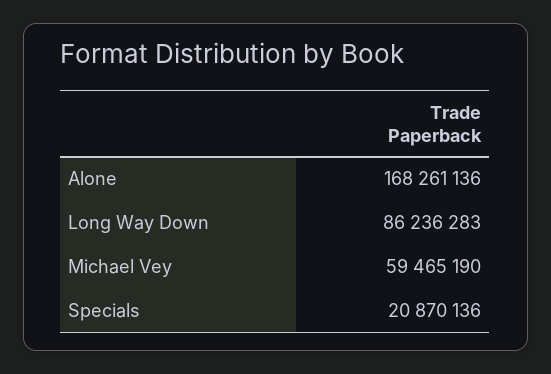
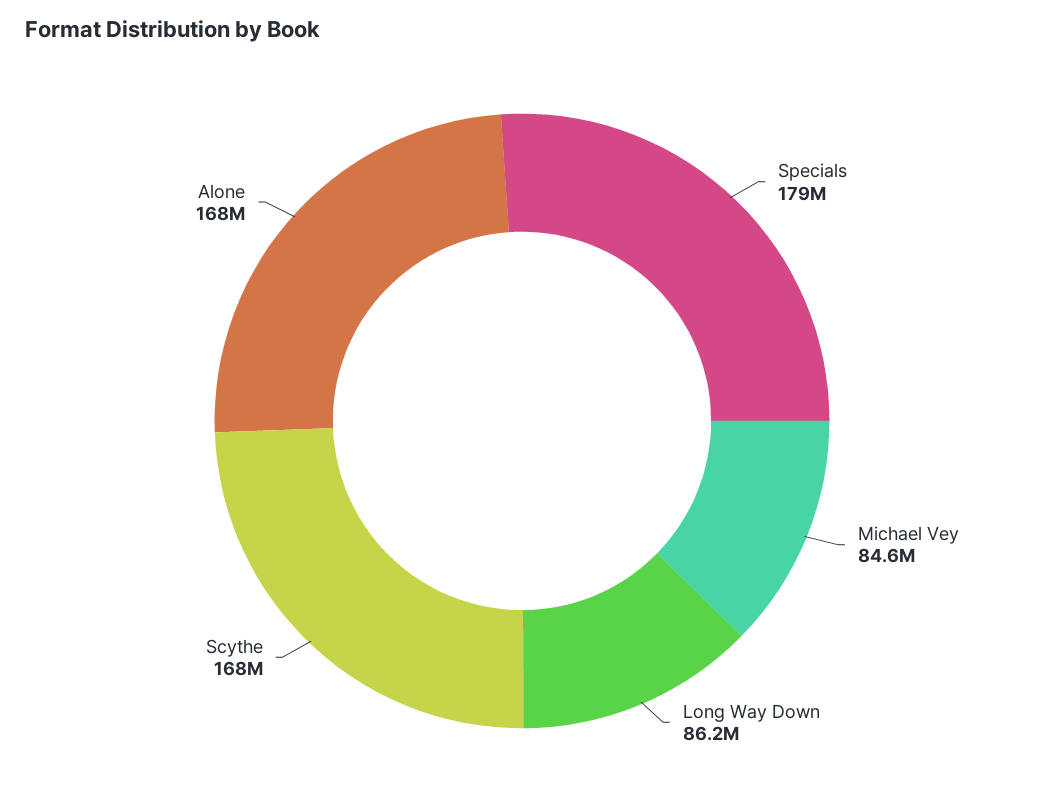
Michael Vey: 59465190 -> 84600000
Specials: 20870136 -> 179000000
Scythe: none -> 168000000

